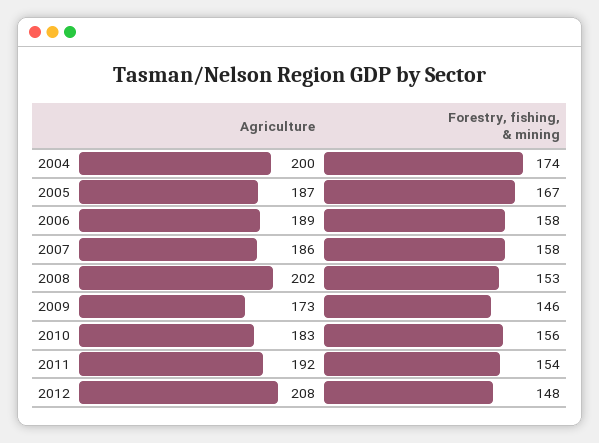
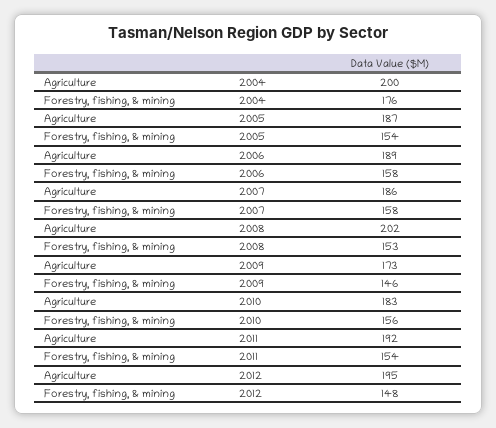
Forestry, fishing, & mining, 2004: 174 -> 176
Forestry, fishing, & mining, 2005: 167 -> 154
Agriculture, 2012: 208 -> 195

